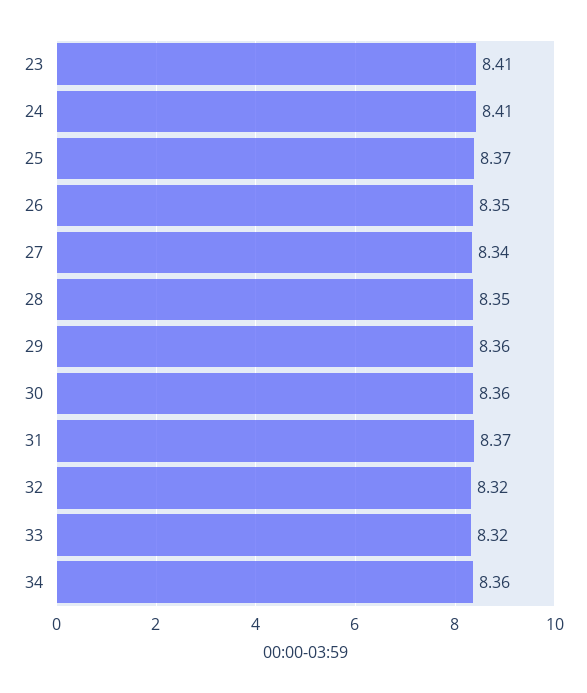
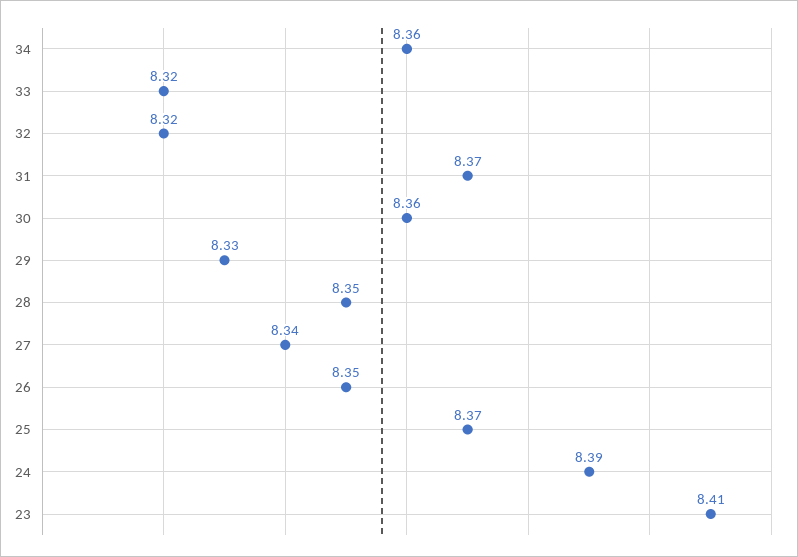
24: 8.41 -> 8.39
29: 8.36 -> 8.33

